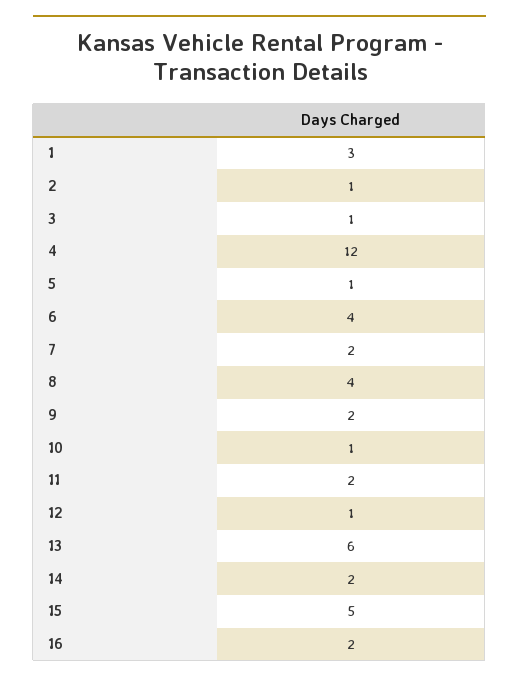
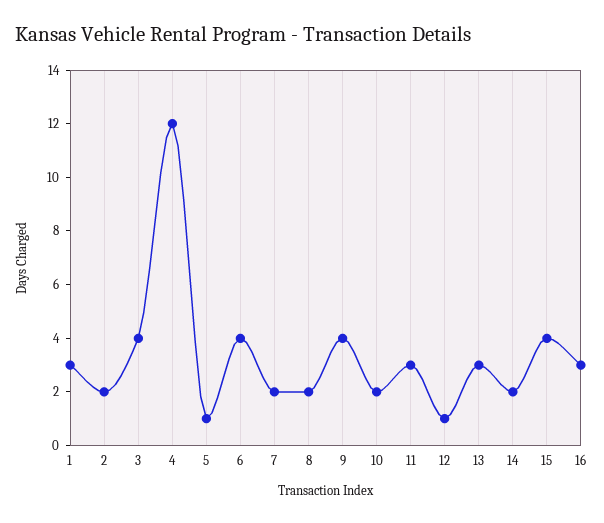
2: 1 -> 2
3: 1 -> 4
8: 4 -> 2
9: 2 -> 4
10: 1 -> 2
11: 2 -> 3
13: 6 -> 3
15: 5 -> 4
16: 2 -> 3

